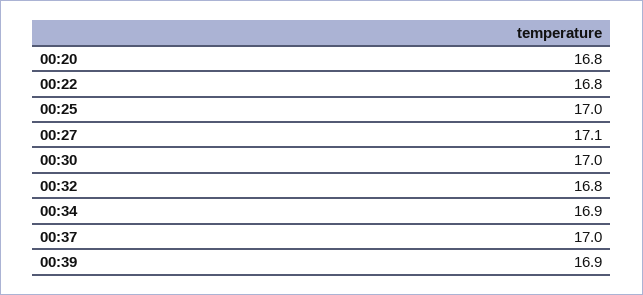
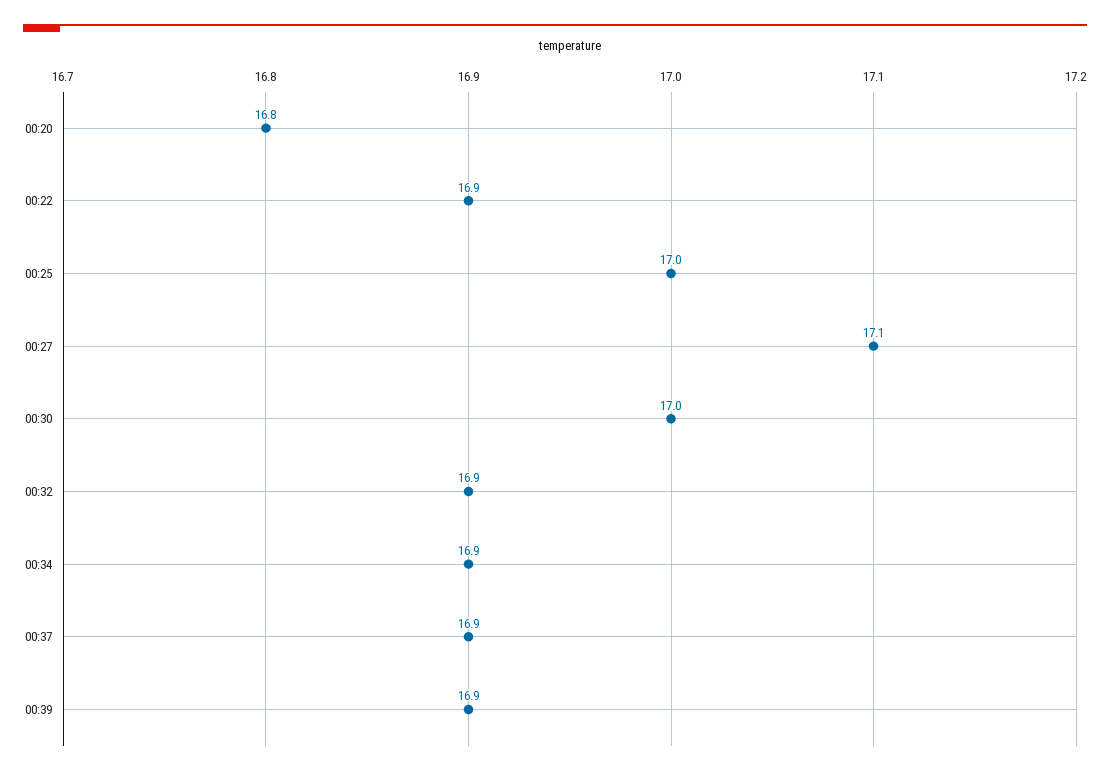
00:22: 16.8 -> 16.9
00:32: 16.8 -> 16.9
00:37: 17 -> 16.9

